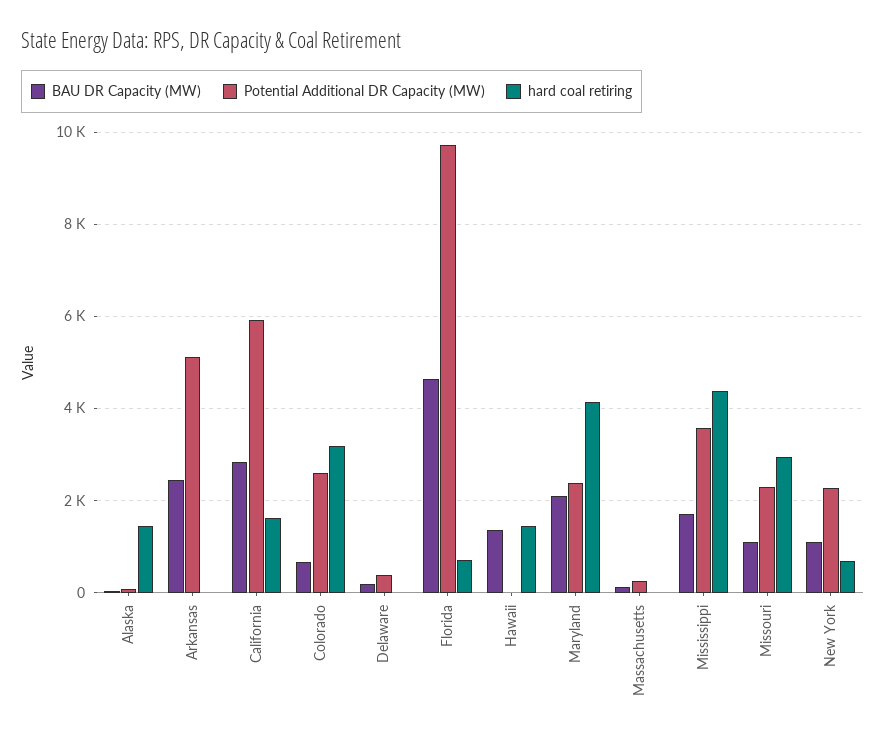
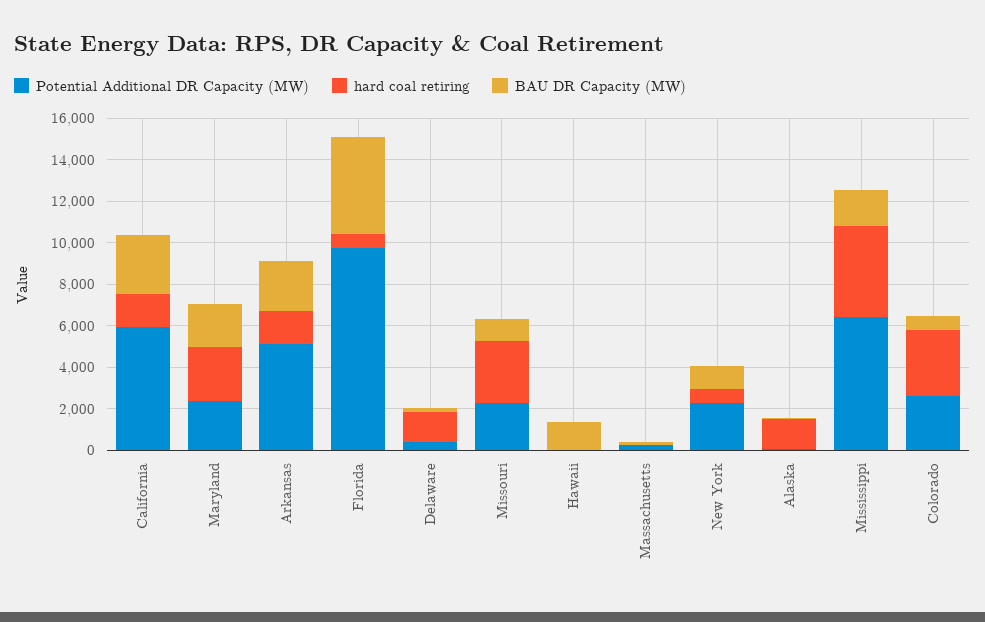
hard coal retiring, Arkansas: 0 -> 1500
hard coal retiring, Delaware: 0 -> 1500
hard coal retiring, Hawaii: 1400 -> 0
hard coal retiring, Maryland: 4200 -> 2500
Potential Additional DR Capacity (MW), Mississippi: 3600 -> 6500

